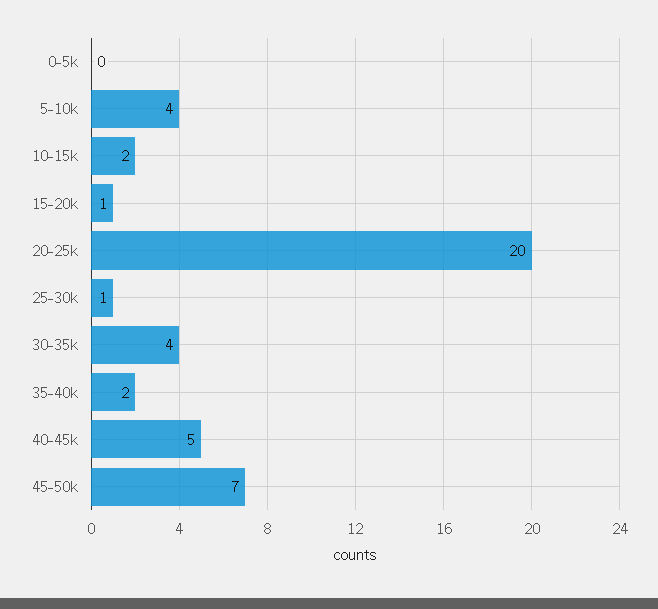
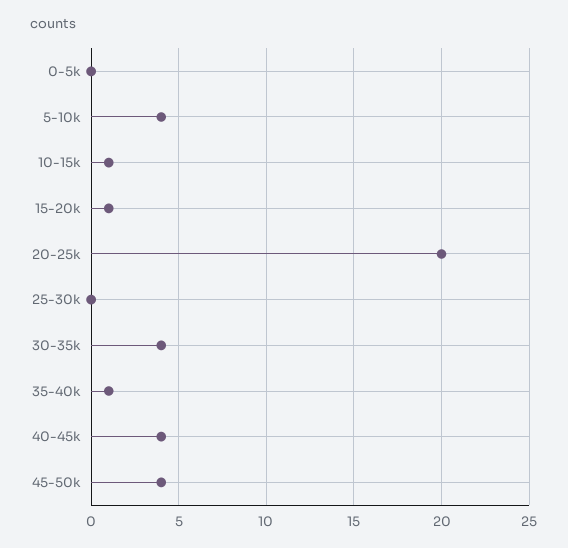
10-15k: 2 -> 1
25-30k: 1 -> 0
35-40k: 2 -> 1
40-45k: 5 -> 4
45-50k: 7 -> 4

